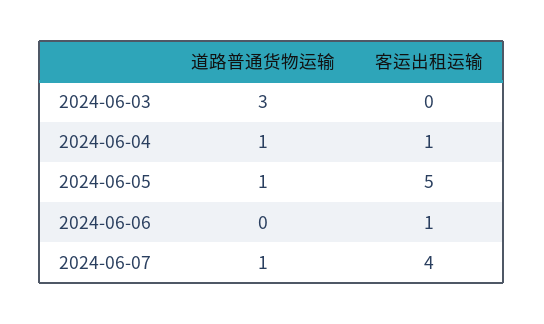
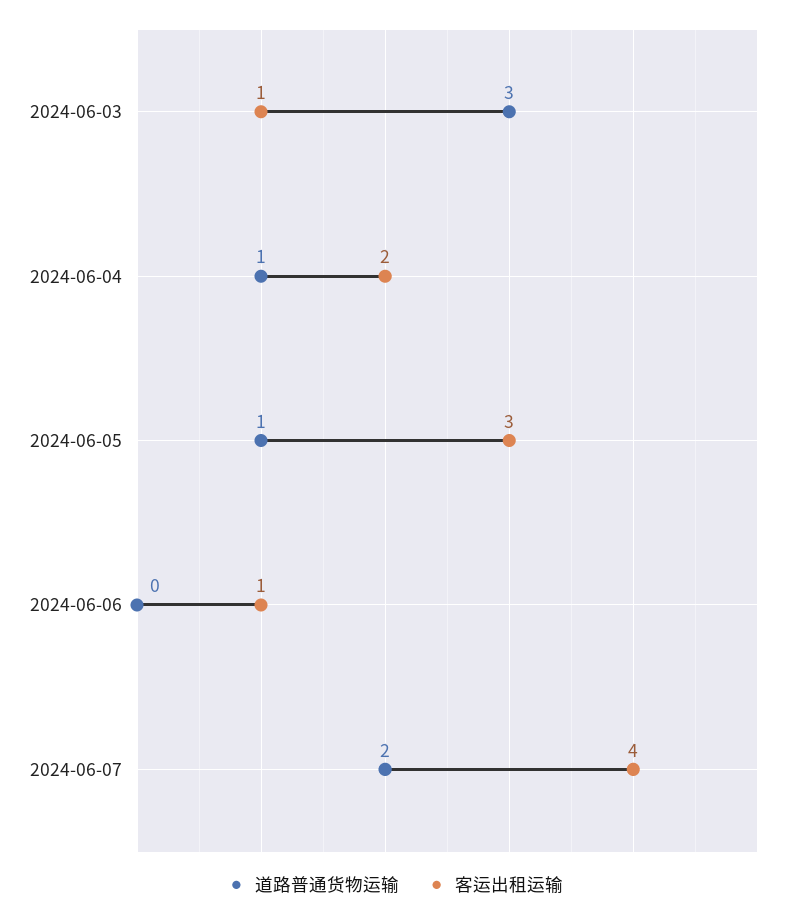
客运出租运输, 2024-06-03: 0 -> 1
客运出租运输, 2024-06-04: 1 -> 2
客运出租运输, 2024-06-05: 5 -> 3
道路普通货物运输, 2024-06-07: 1 -> 2

